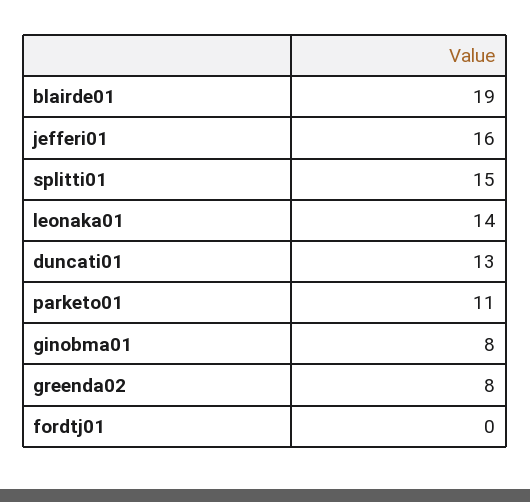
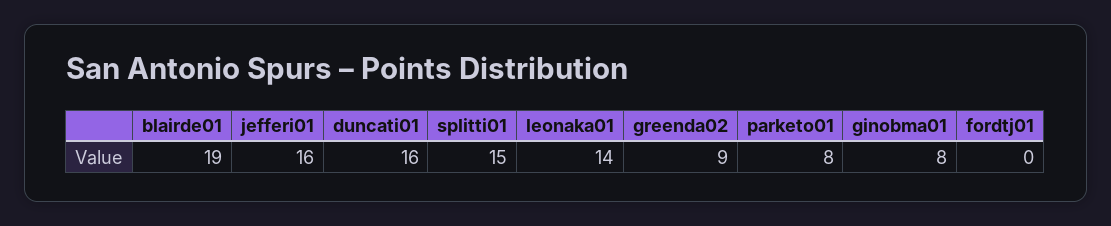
duncati01: 13 -> 16
parketo01: 11 -> 8
greenda02: 8 -> 9

